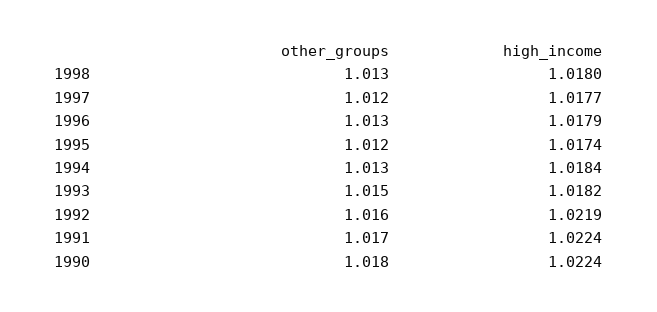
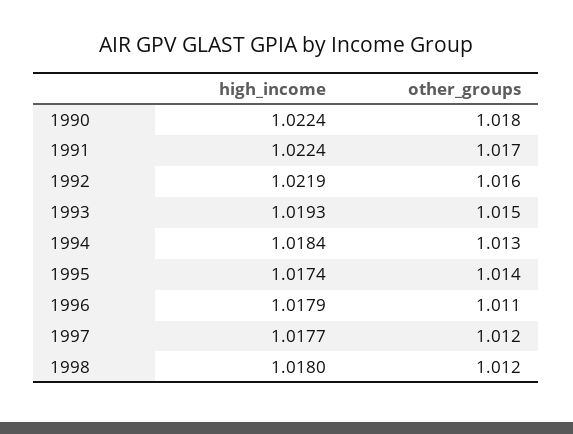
other_groups, 1998: 1.013 -> 1.012
other_groups, 1996: 1.013 -> 1.011
other_groups, 1995: 1.012 -> 1.014
high_income, 1993: 1.0182 -> 1.0193

